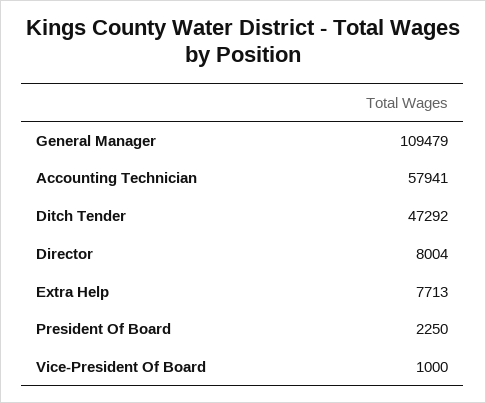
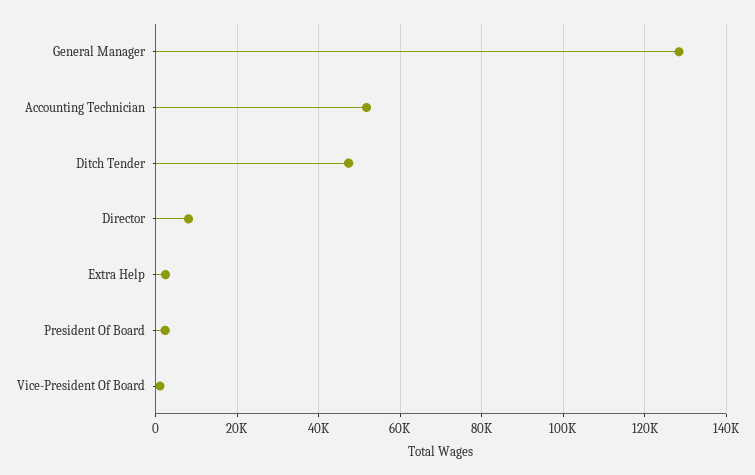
General Manager: 109479 -> 128000
Accounting Technician: 57941 -> 52000
Extra Help: 7713 -> 2000

